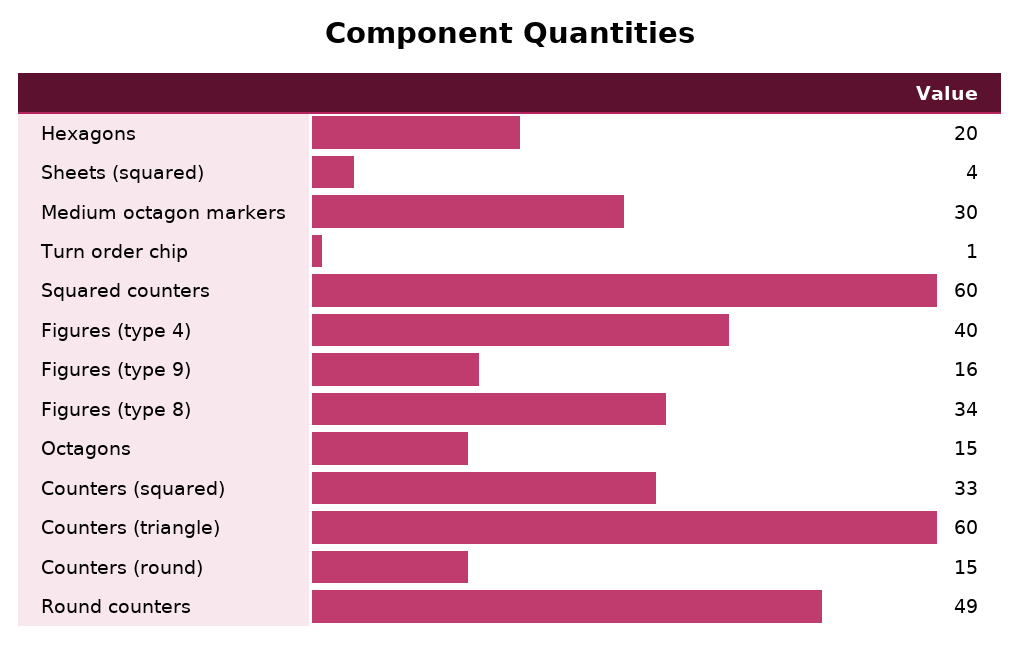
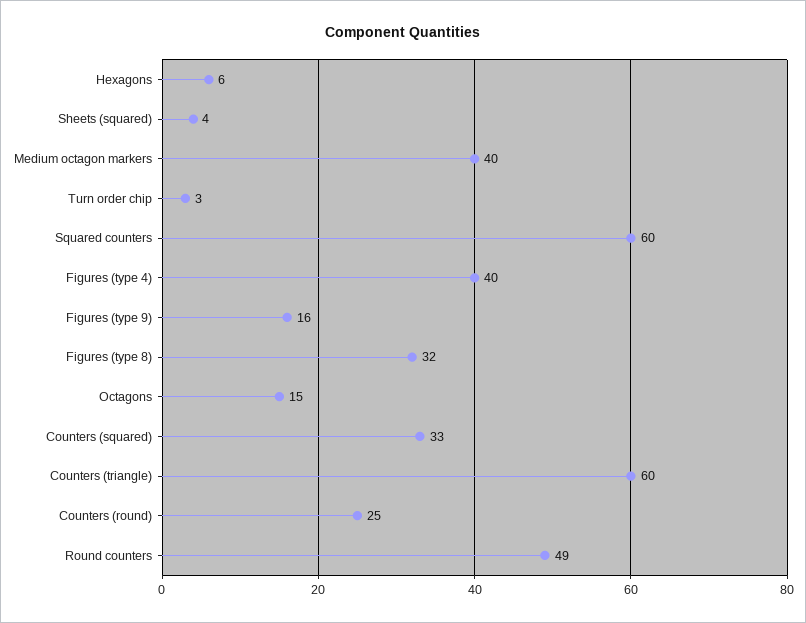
Hexagons: 20 -> 6
Medium octagon markers: 30 -> 40
Turn order chip: 1 -> 3
Figures (type 8): 34 -> 32
Counters (round): 15 -> 25

